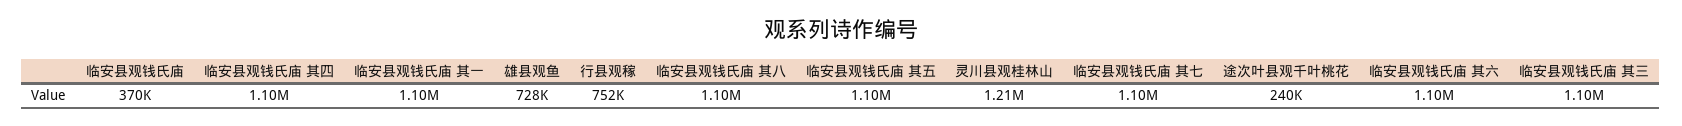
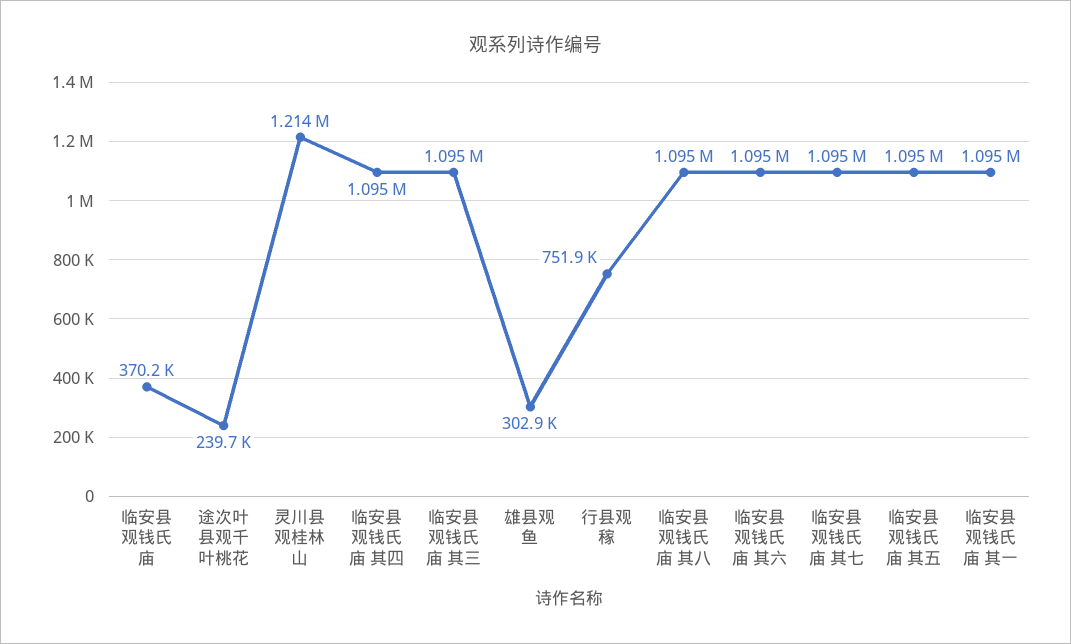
雄县观鱼: 728000 -> 302900

